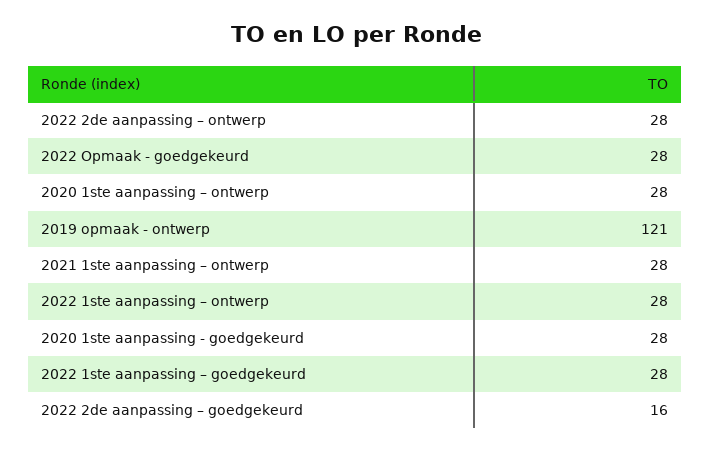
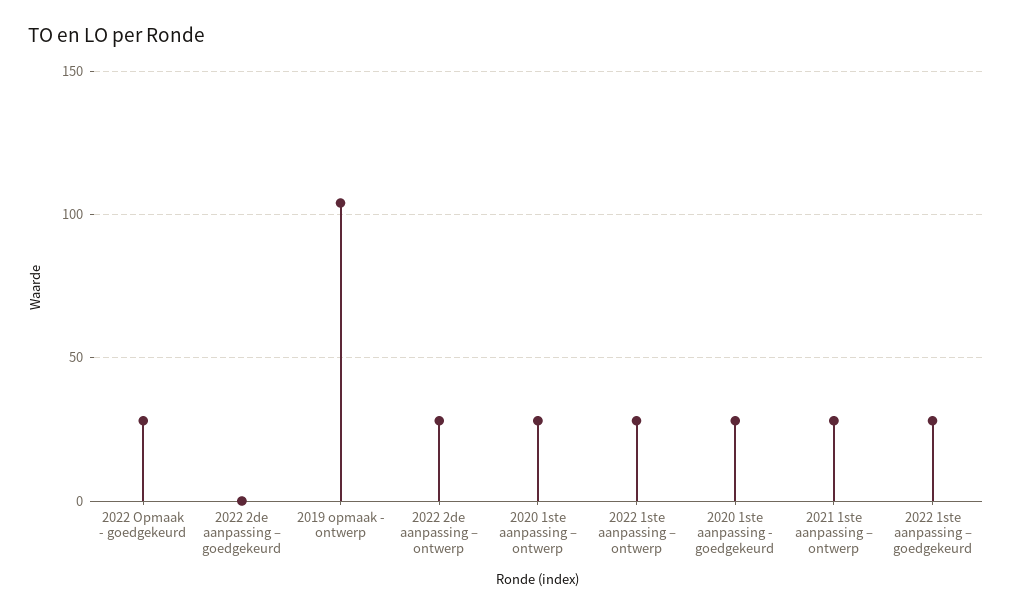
2019 opmaak - ontwerp: 121 -> 105
2022 2de aanpassing – goedgekeurd: 16 -> 0

